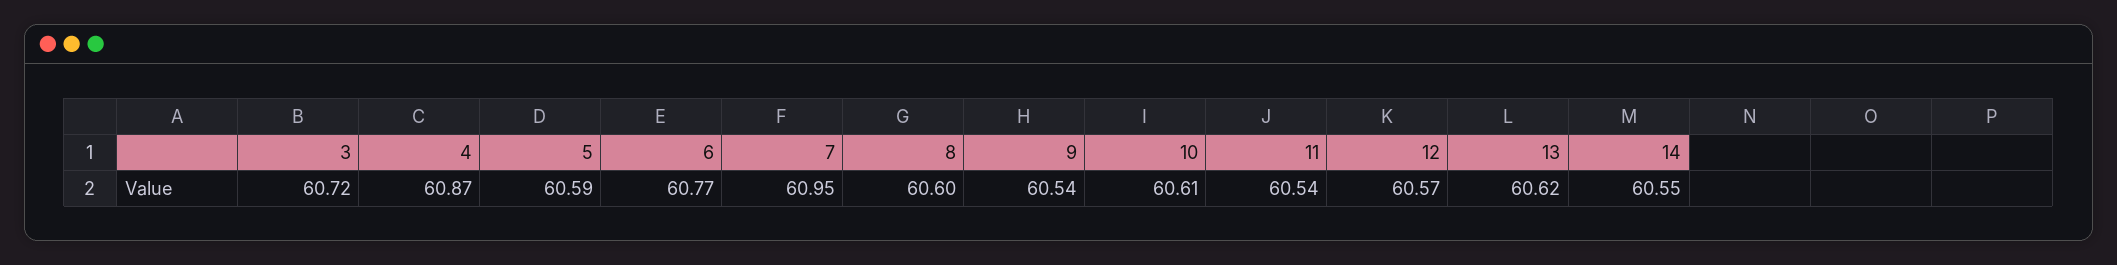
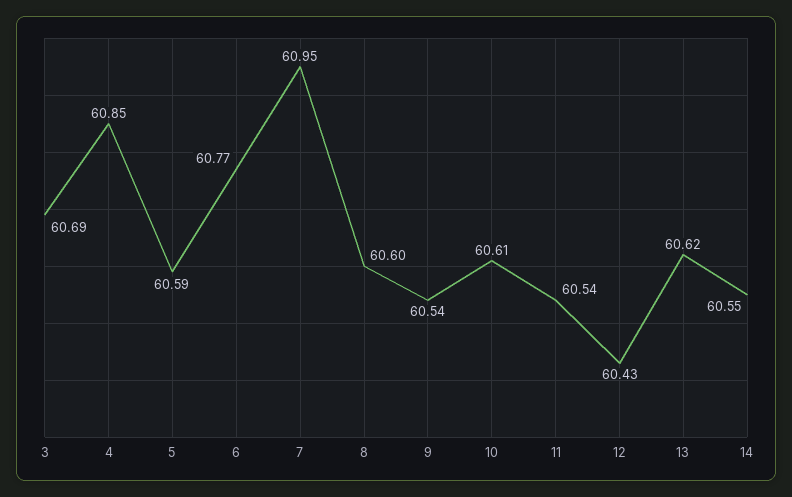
3: 60.72 -> 60.69
4: 60.87 -> 60.85
12: 60.57 -> 60.43

